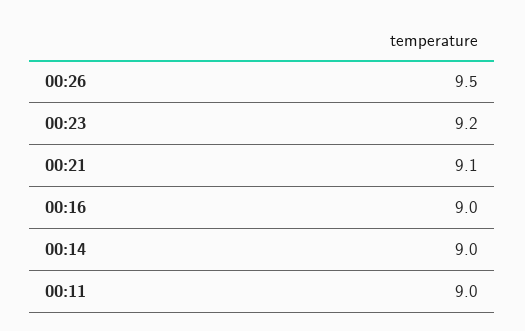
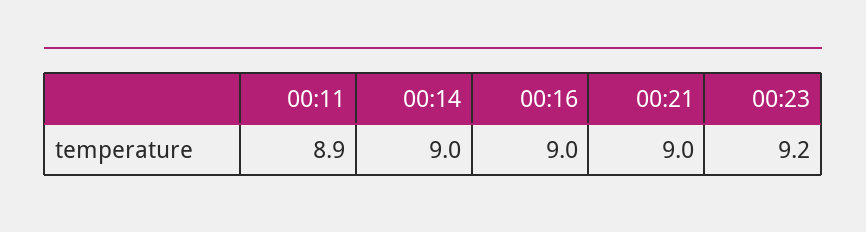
00:26: 9.5 -> none
00:21: 9.1 -> 9
00:11: 9 -> 8.9

